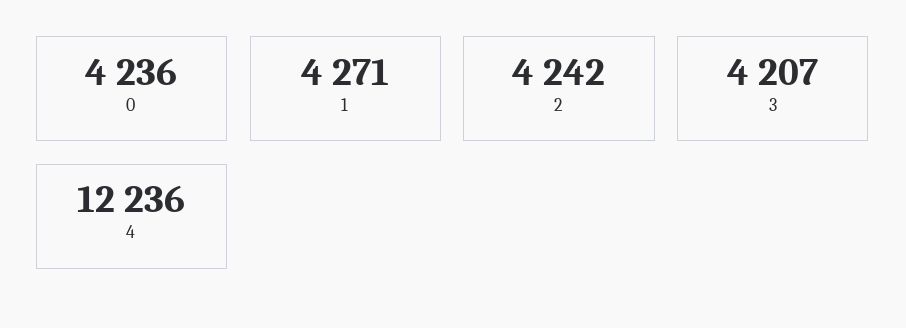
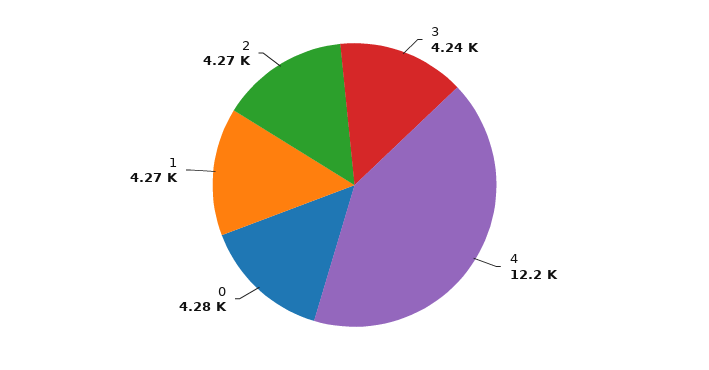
0: 4236 -> 4280
2: 4242 -> 4270
3: 4207 -> 4240

